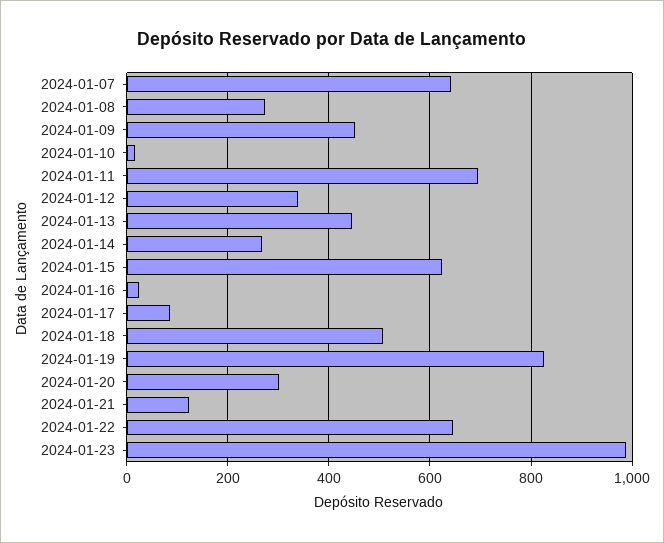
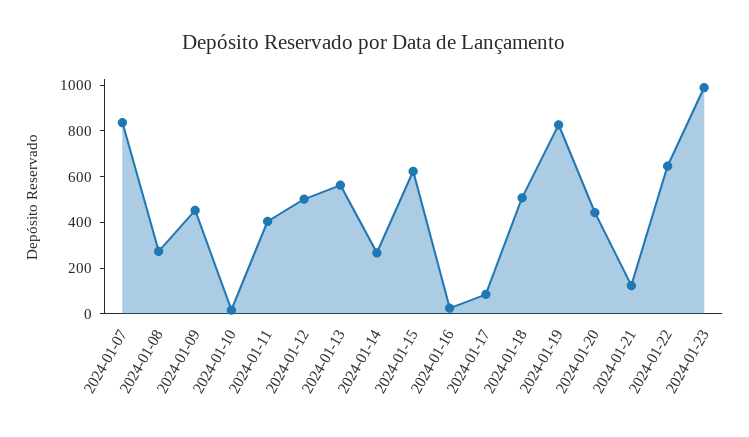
2024-01-07: 640 -> 850
2024-01-11: 700 -> 400
2024-01-12: 340 -> 500
2024-01-13: 440 -> 550
2024-01-20: 300 -> 450

